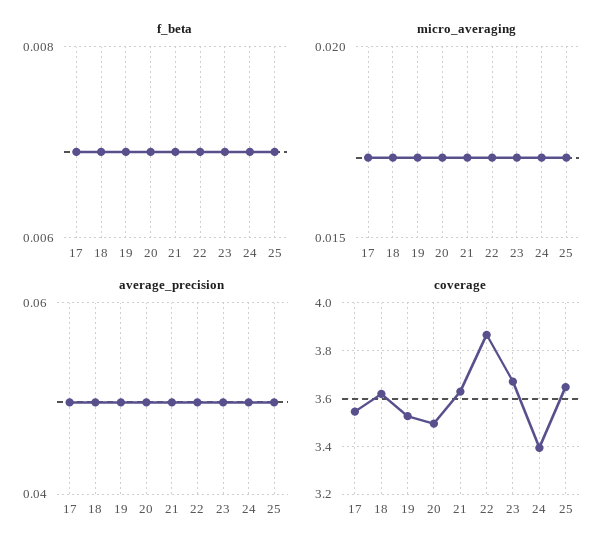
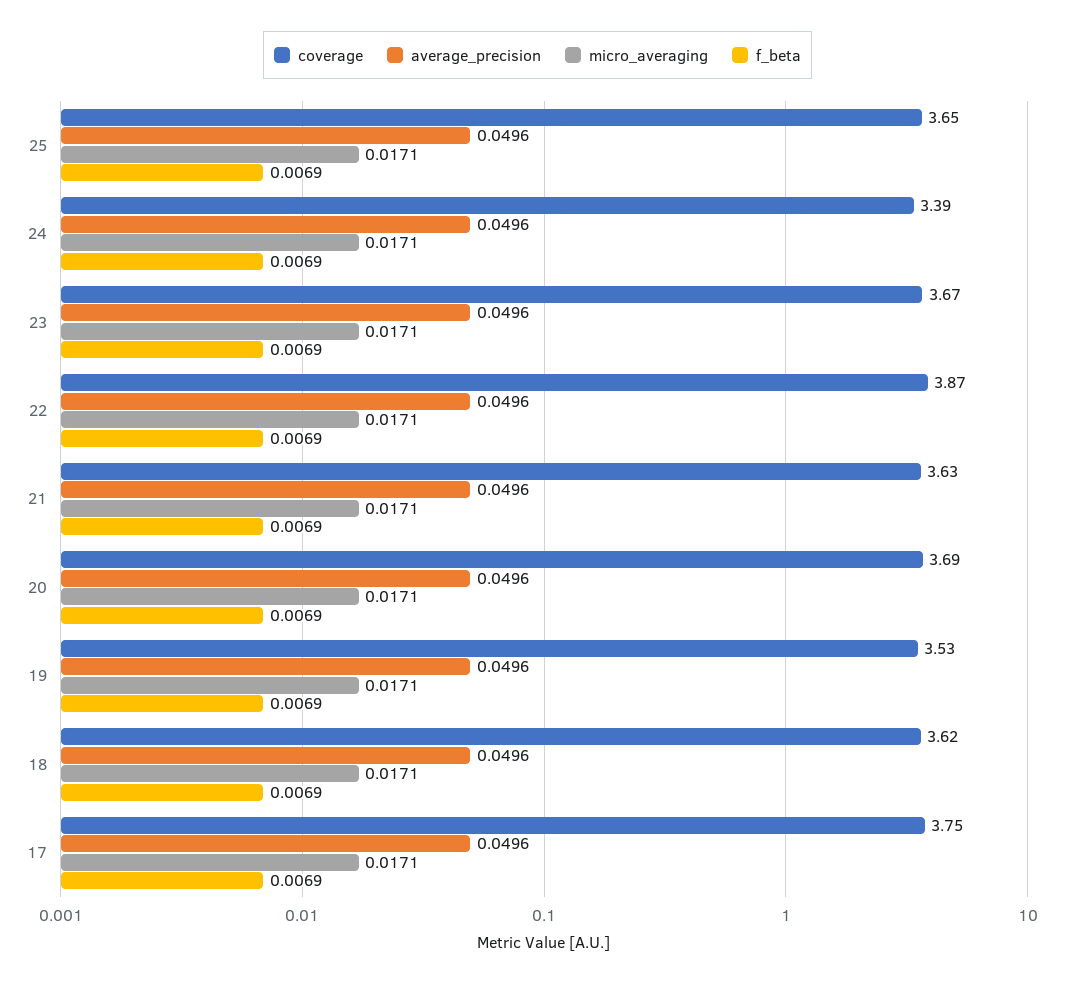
coverage, 17: 3.55 -> 3.75
coverage, 20: 3.5 -> 3.69

